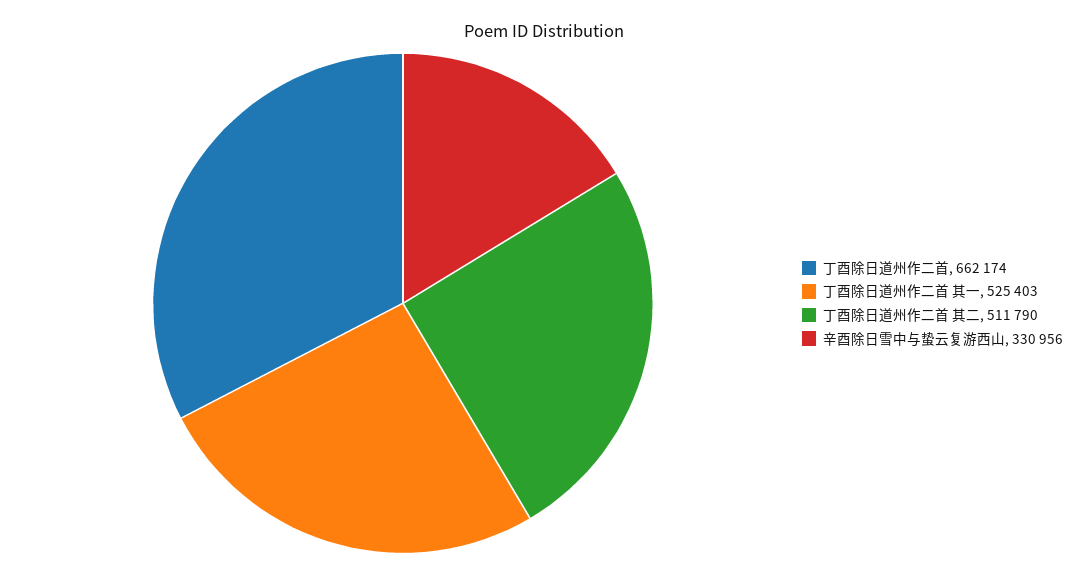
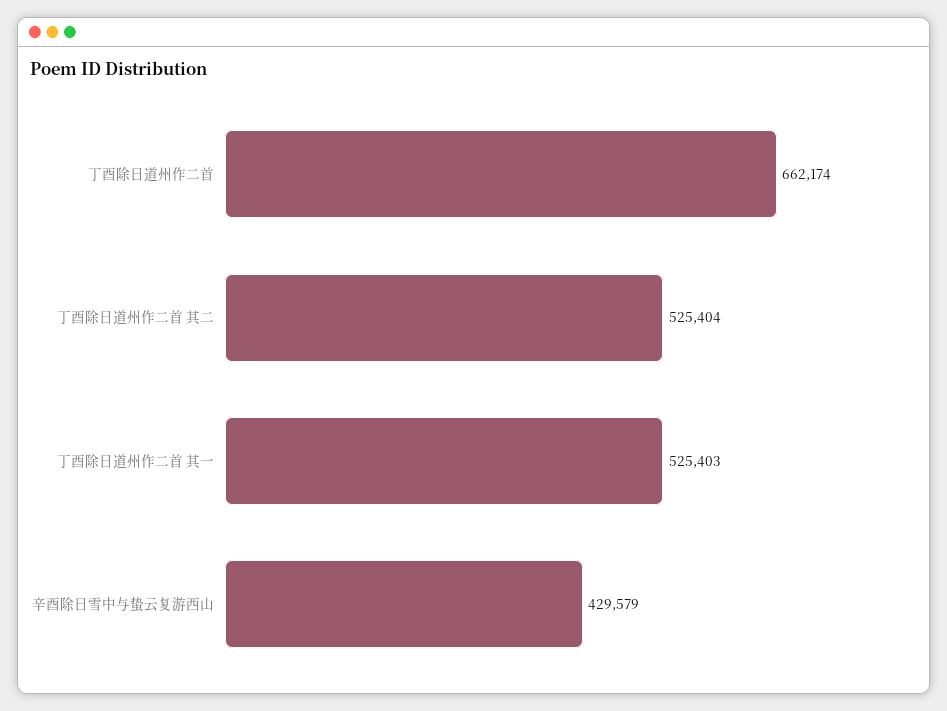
丁酉除日道州作二首 其二: 511790 -> 525404
辛酉除日雪中与蛰云复游西山: 330956 -> 429579

